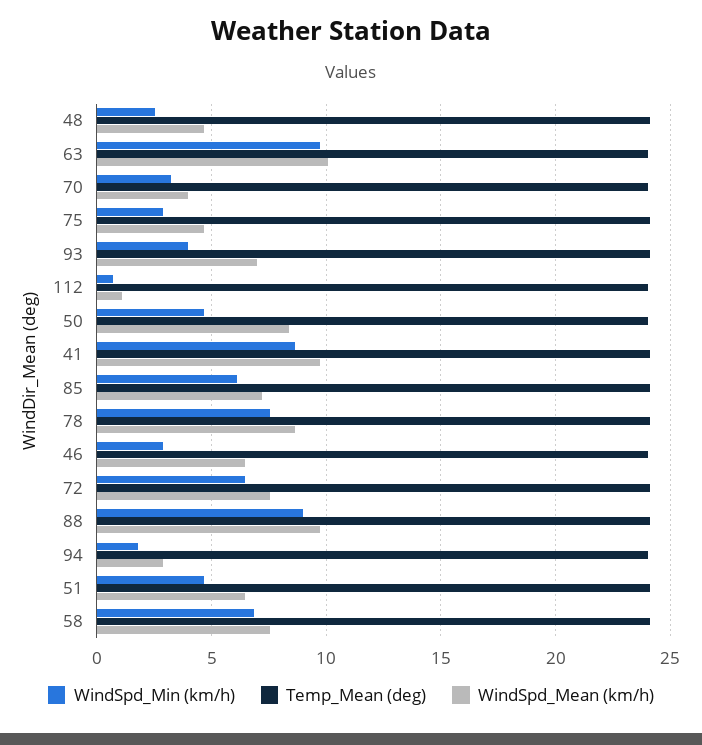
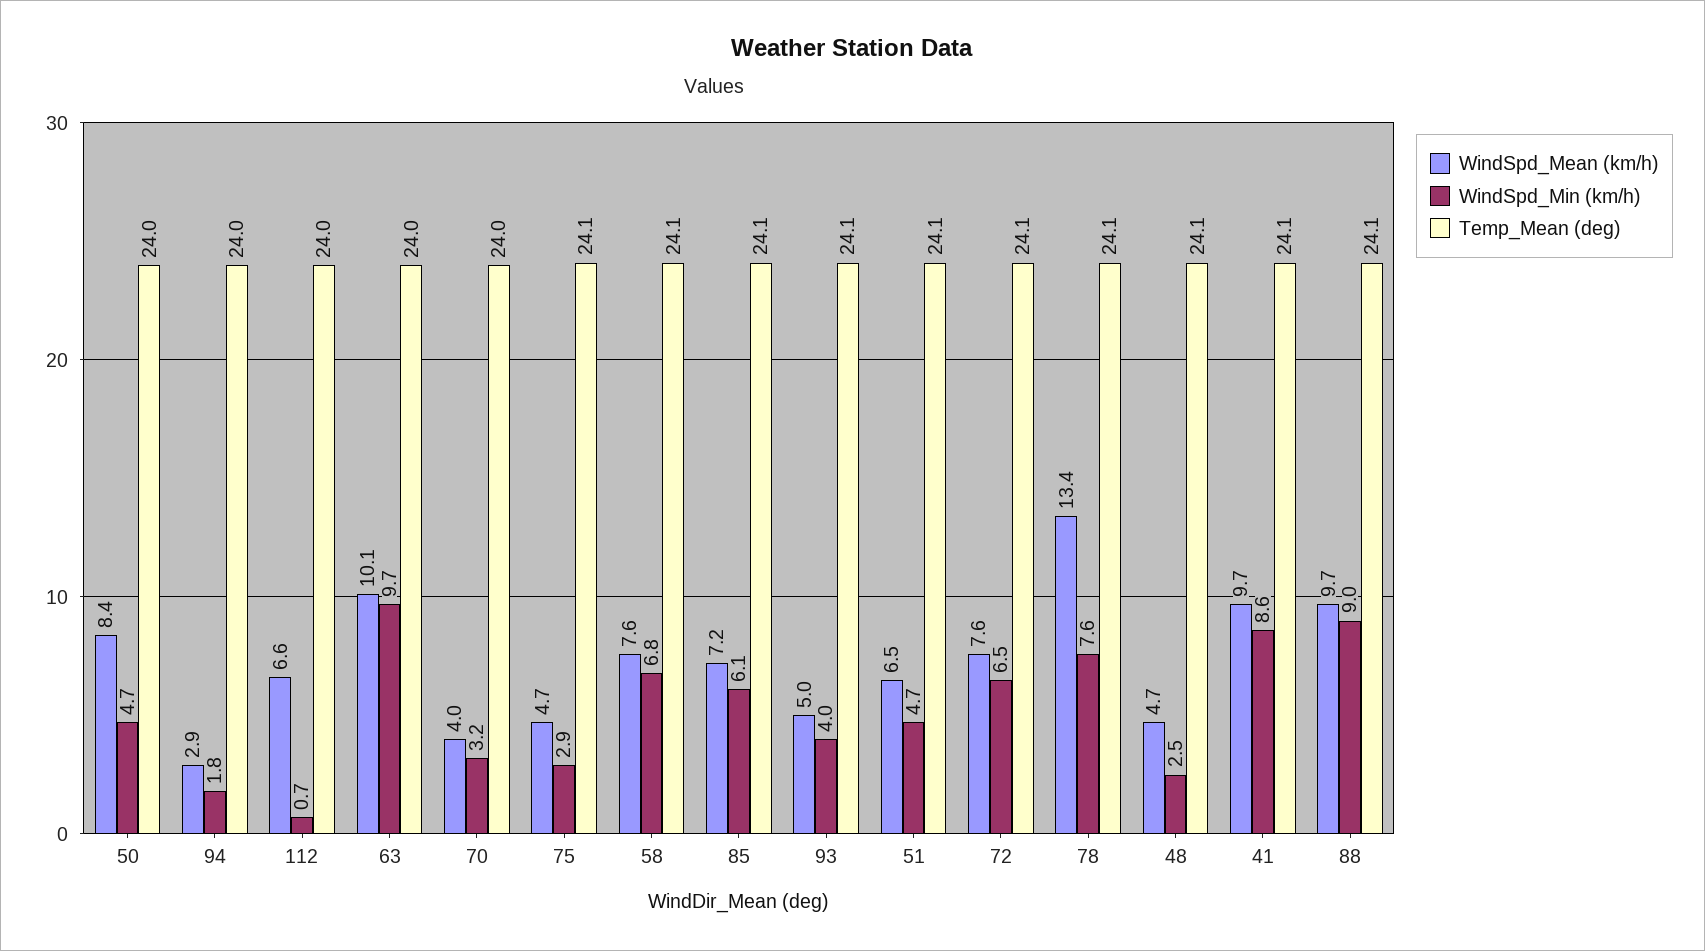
WindSpd_Mean (km/h), 93: 7 -> 5
WindSpd_Mean (km/h), 112: 1 -> 6.6
WindSpd_Mean (km/h), 78: 8.5 -> 13.4
WindSpd_Min (km/h), 46: 3 -> none
Temp_Mean (deg), 46: 24 -> none
WindSpd_Mean (km/h), 46: 6.5 -> none

